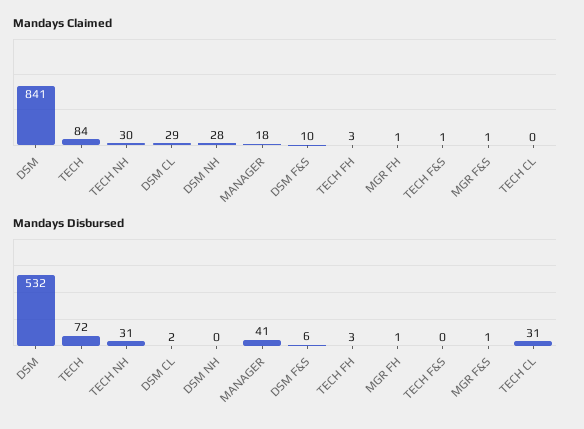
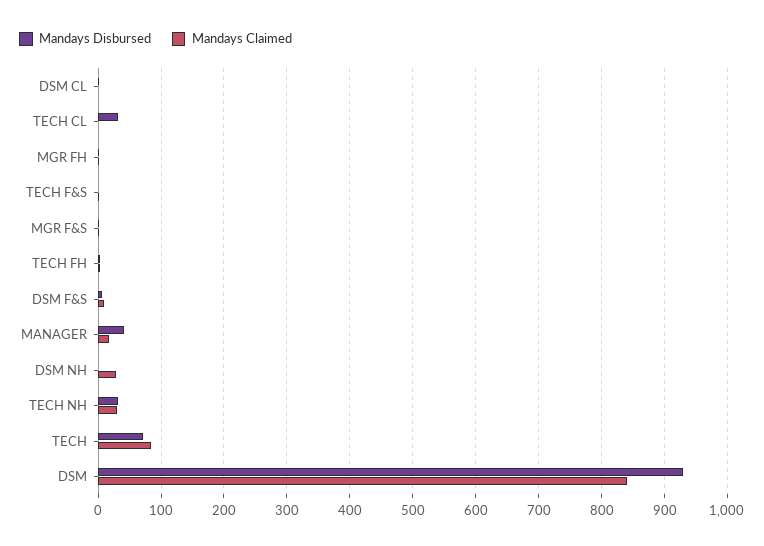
Mandays Claimed, DSM CL: 29 -> 0
Mandays Disbursed, DSM: 532 -> 930

